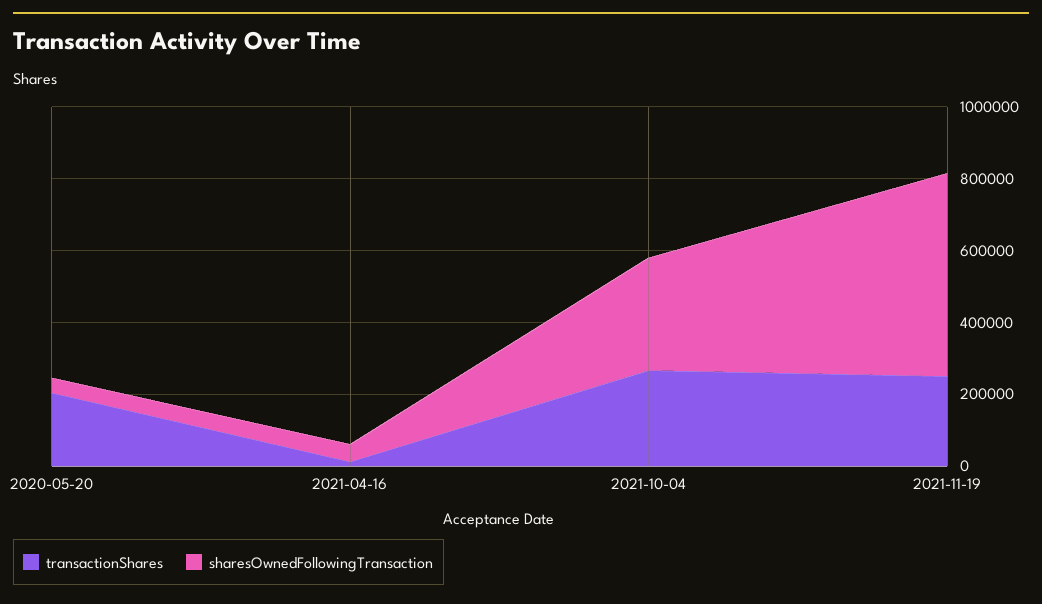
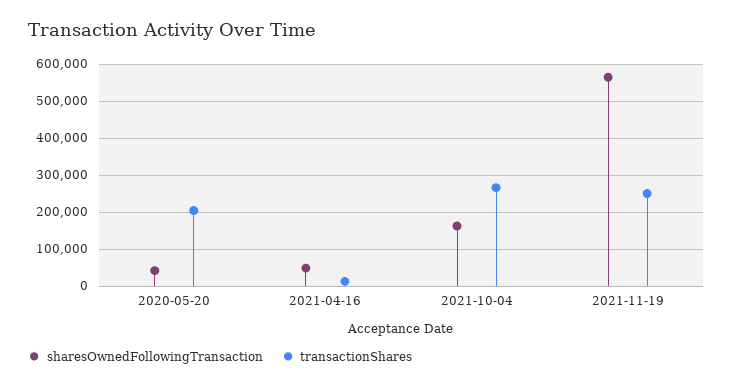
sharesOwnedFollowingTransaction, 2021-10-04: 300000 -> 160000

